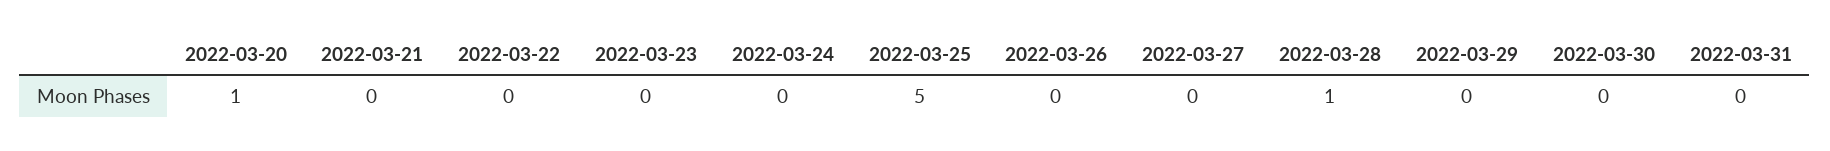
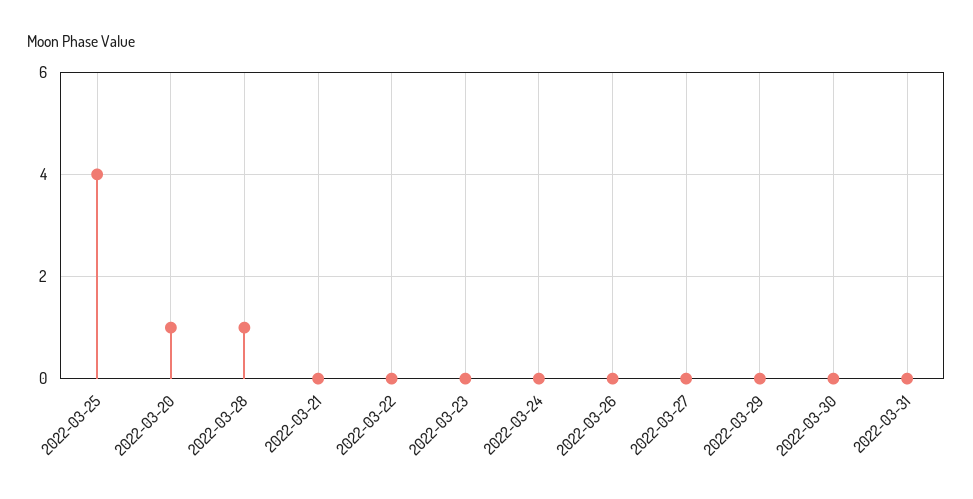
2022-03-25: 5 -> 4

